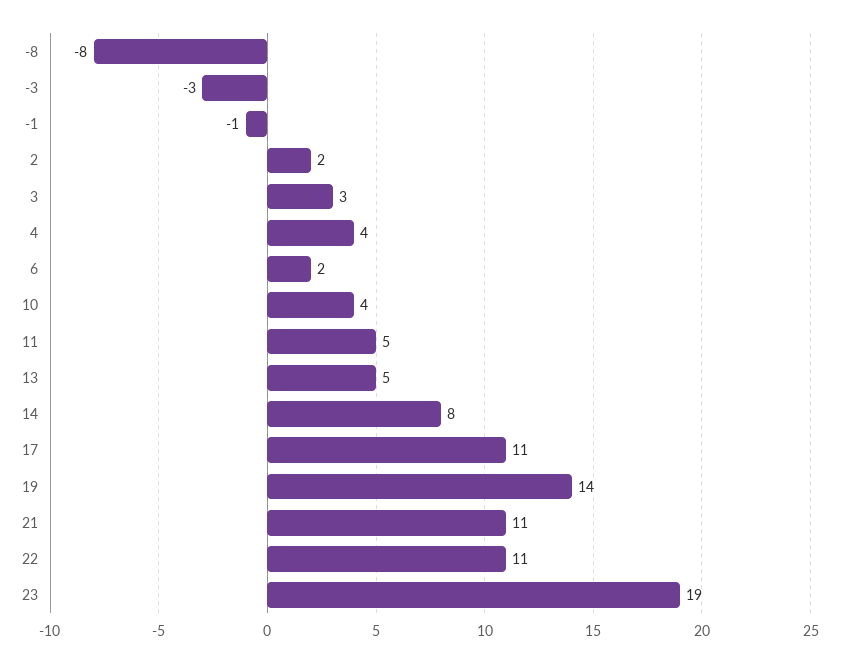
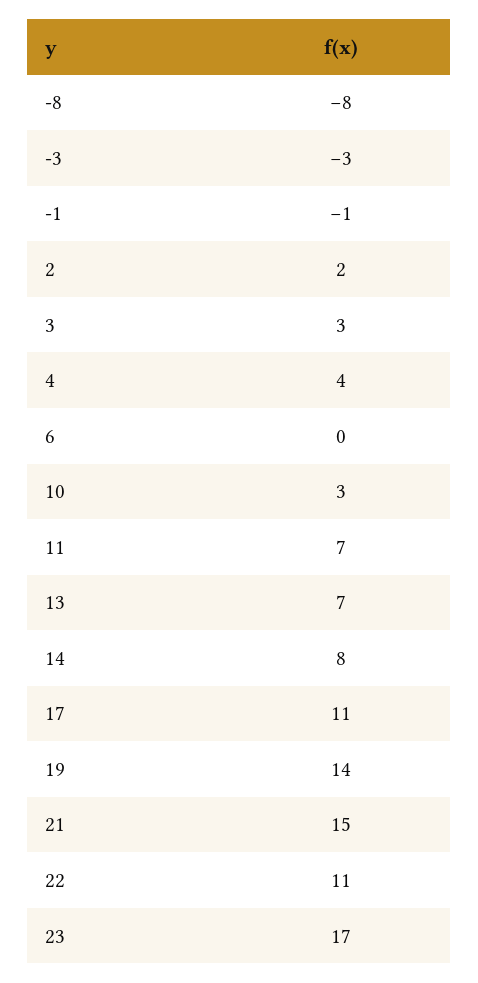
6: 2 -> 0
10: 4 -> 3
11: 5 -> 7
13: 5 -> 7
21: 11 -> 15
23: 19 -> 17

